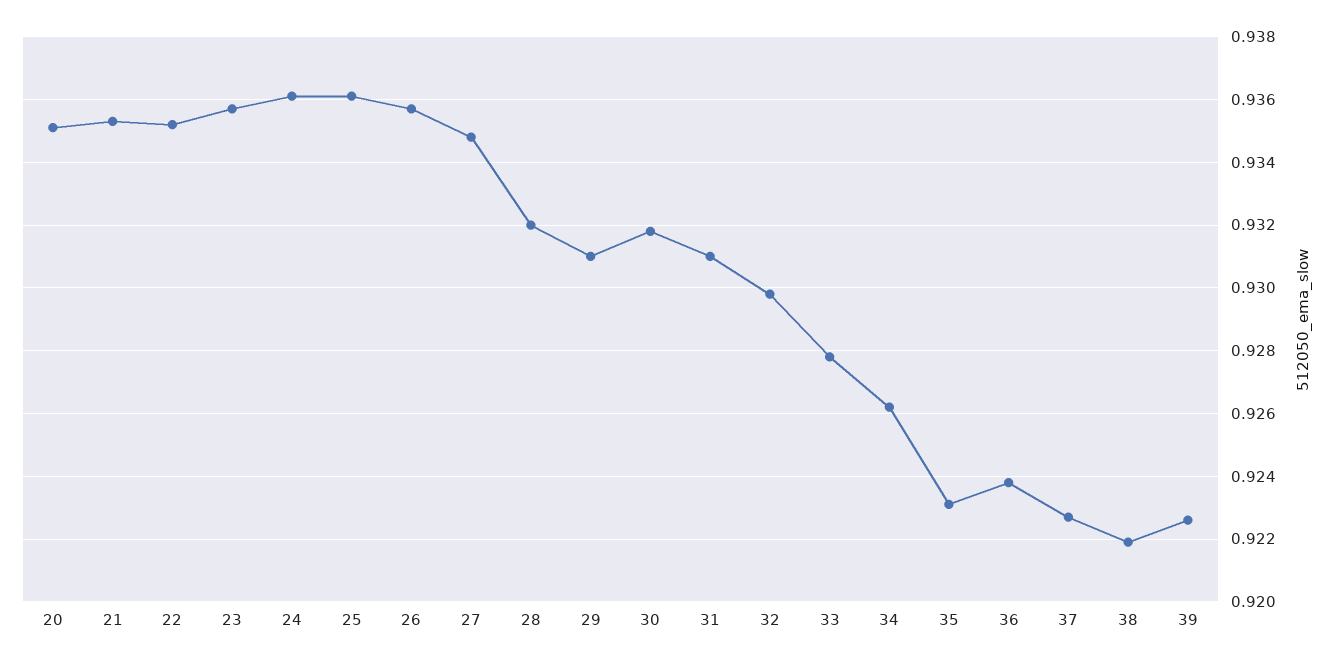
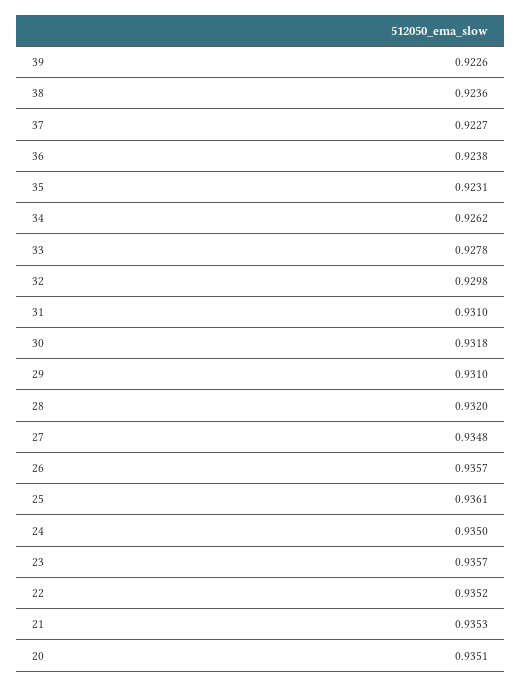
24: 0.936 -> 0.935
38: 0.922 -> 0.9236

